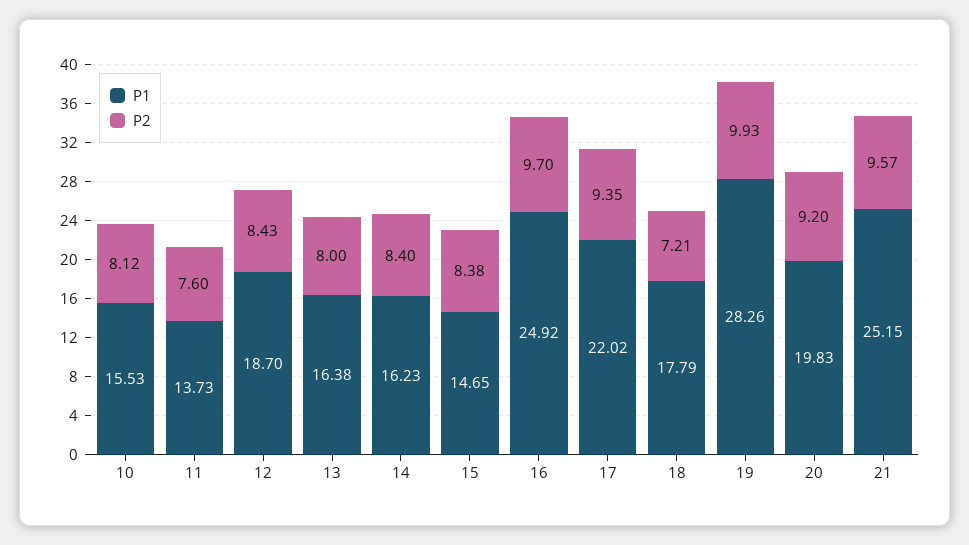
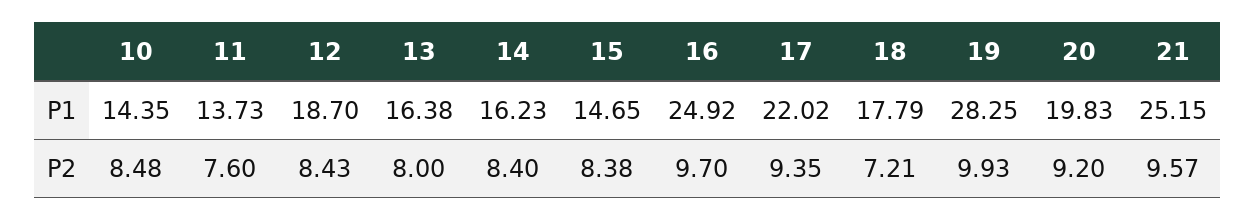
P1, 10: 15.53 -> 14.35
P2, 10: 8.12 -> 8.48
P1, 19: 28.26 -> 28.25

